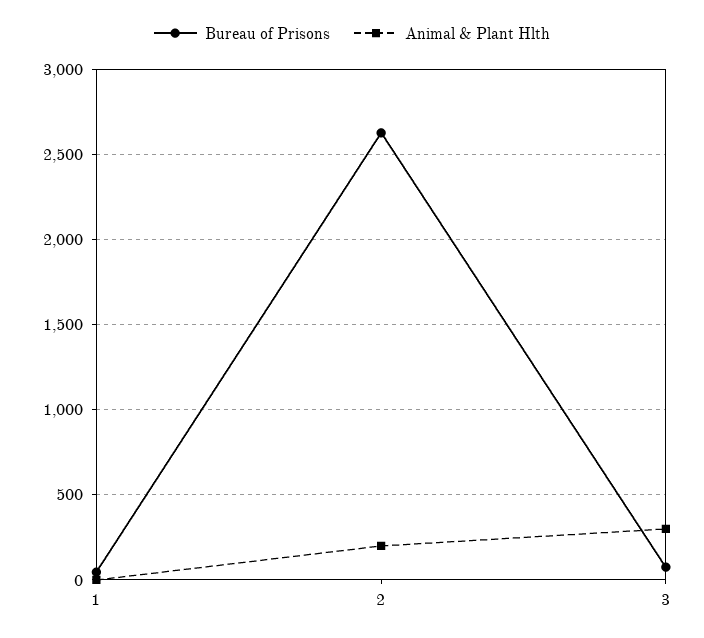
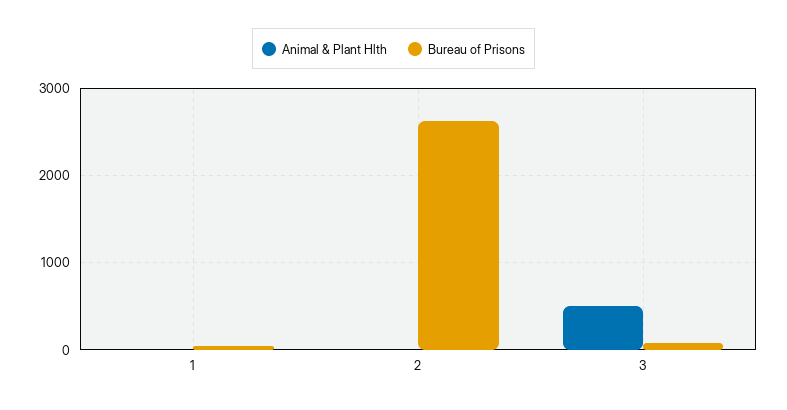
Animal & Plant Hlth, 2: 200 -> 0
Animal & Plant Hlth, 3: 300 -> 500

